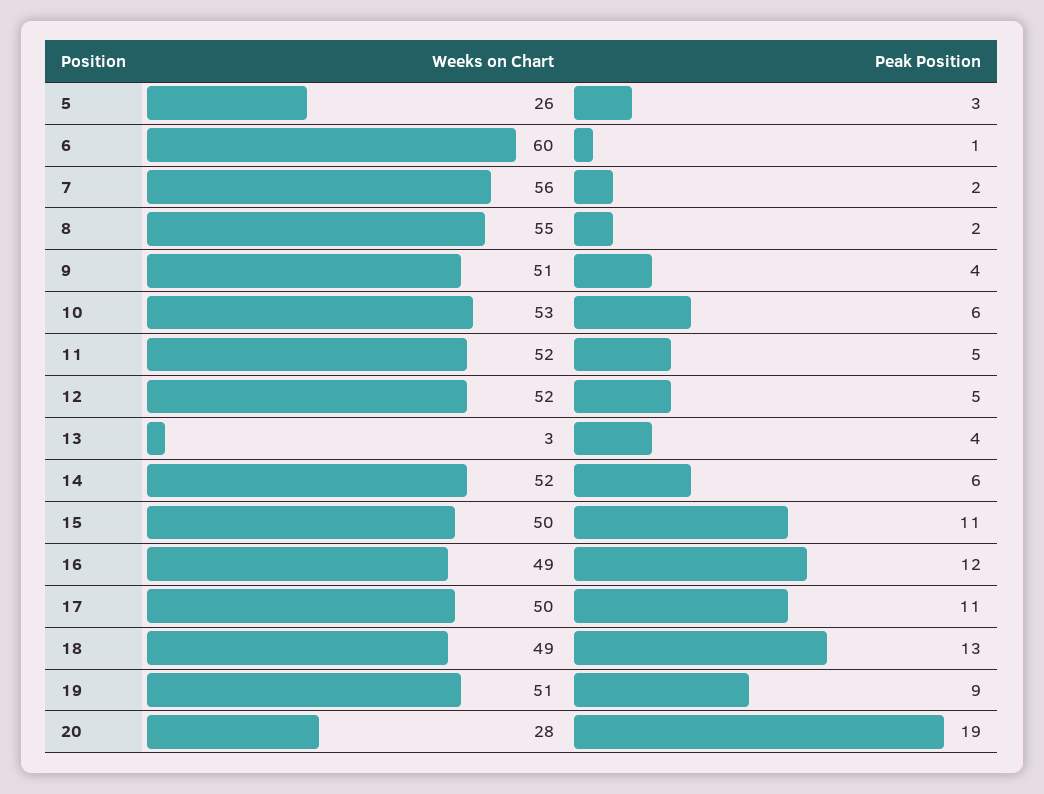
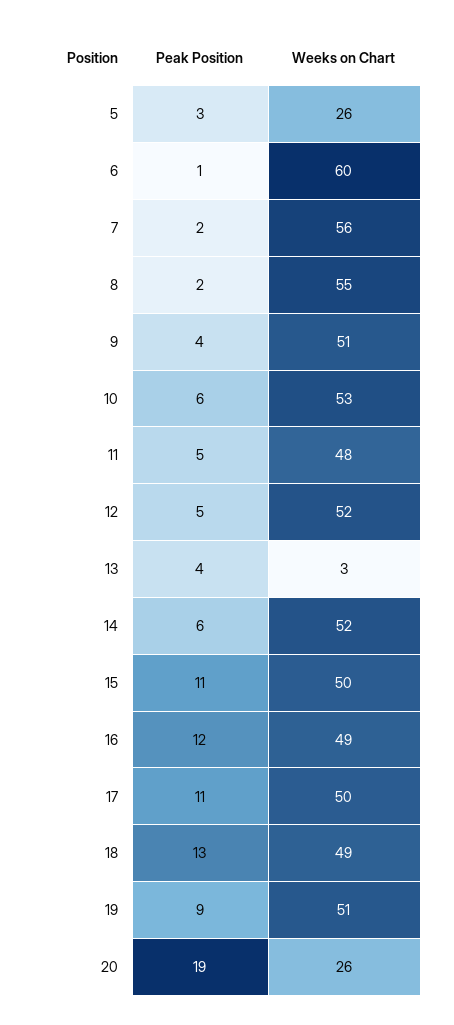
Weeks on Chart, 11: 52 -> 48
Weeks on Chart, 20: 28 -> 26

